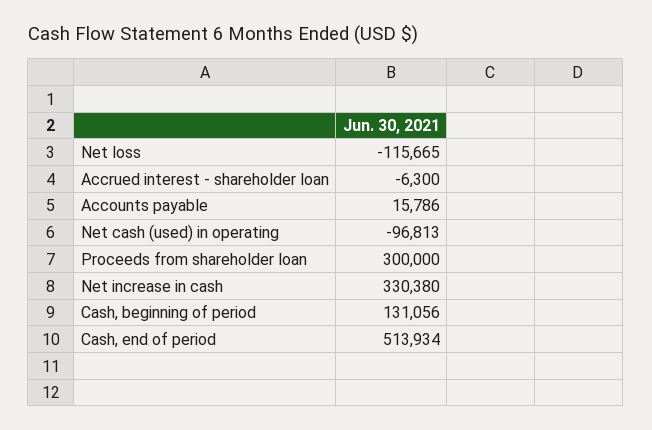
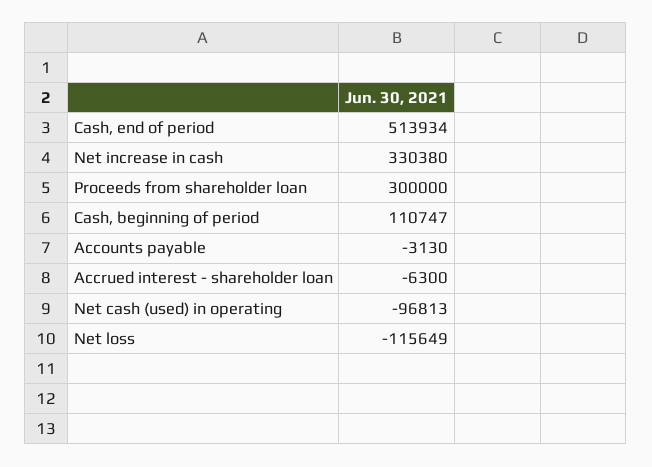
Net loss: -115665 -> -115649
Accounts payable: 15786 -> -3130
Cash, beginning of period: 131056 -> 110747

